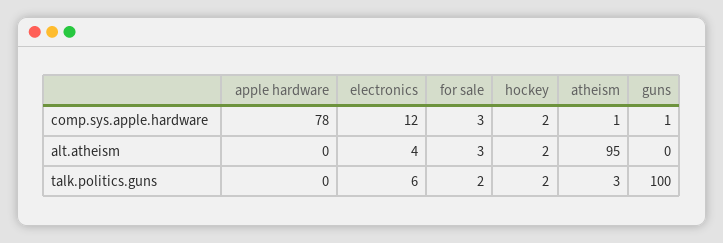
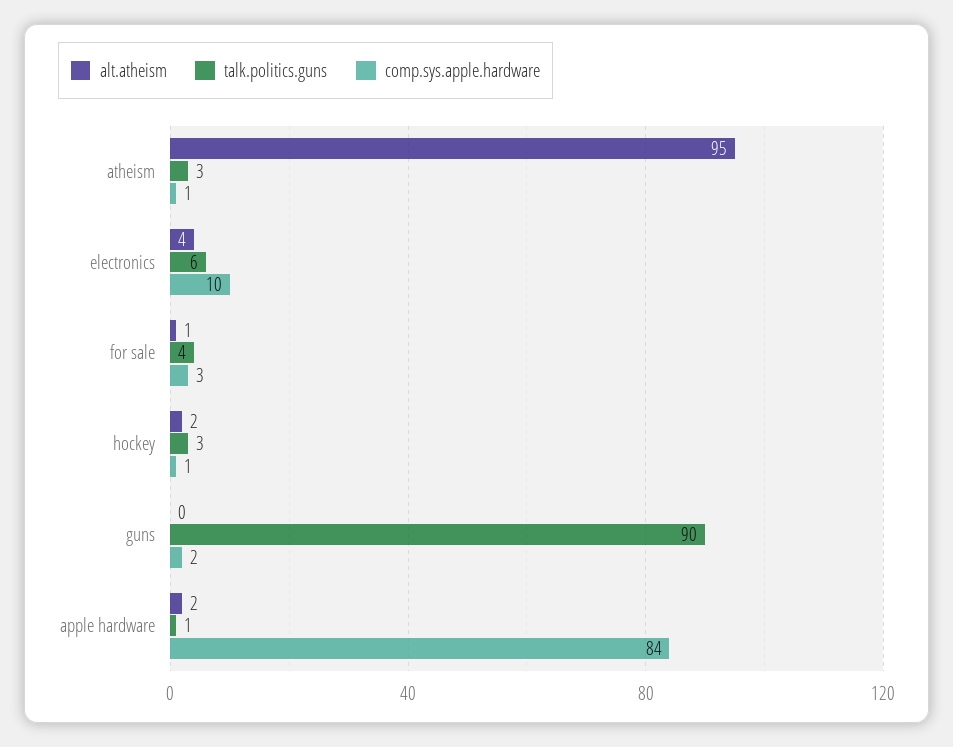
comp.sys.apple.hardware, apple hardware: 78 -> 84
comp.sys.apple.hardware, electronics: 12 -> 10
comp.sys.apple.hardware, hockey: 2 -> 1
comp.sys.apple.hardware, guns: 1 -> 2
alt.atheism, apple hardware: 0 -> 2
alt.atheism, for sale: 3 -> 1
talk.politics.guns, apple hardware: 0 -> 1
talk.politics.guns, for sale: 2 -> 4
talk.politics.guns, hockey: 2 -> 3
talk.politics.guns, guns: 100 -> 90

